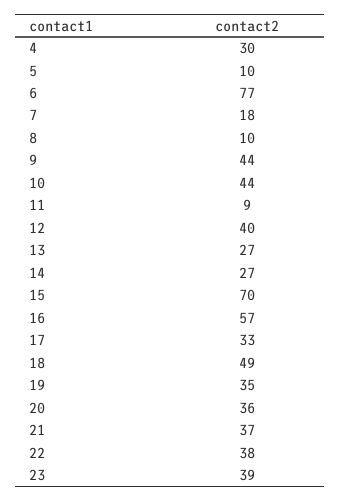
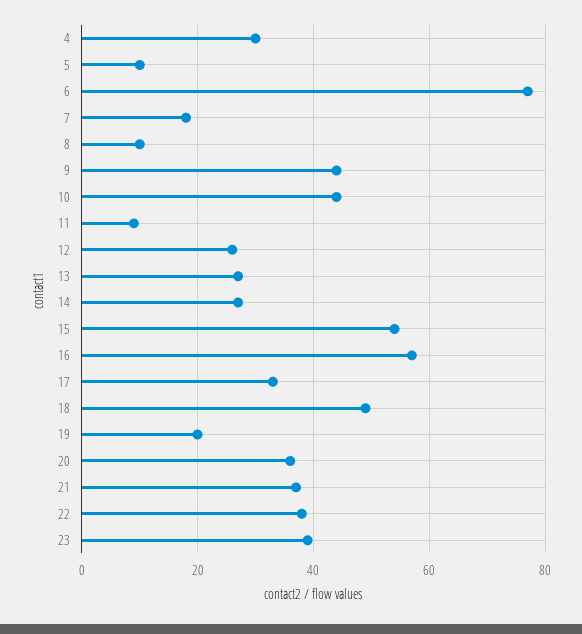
12: 40 -> 25
15: 70 -> 55
19: 35 -> 20

